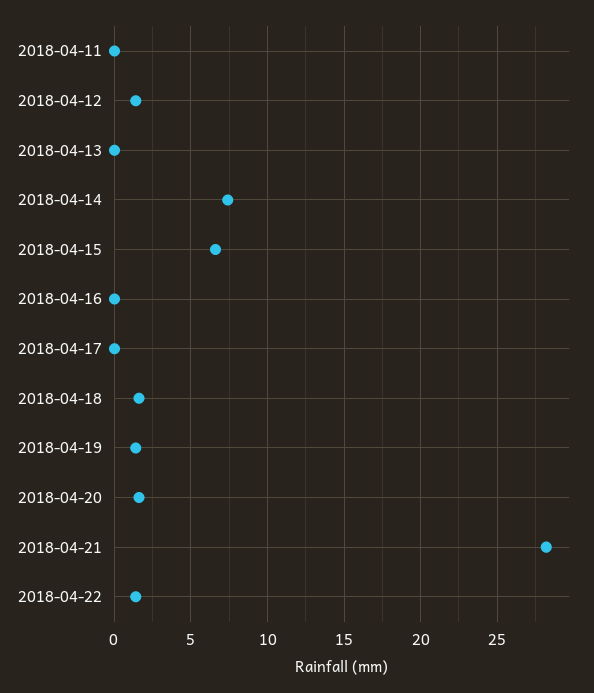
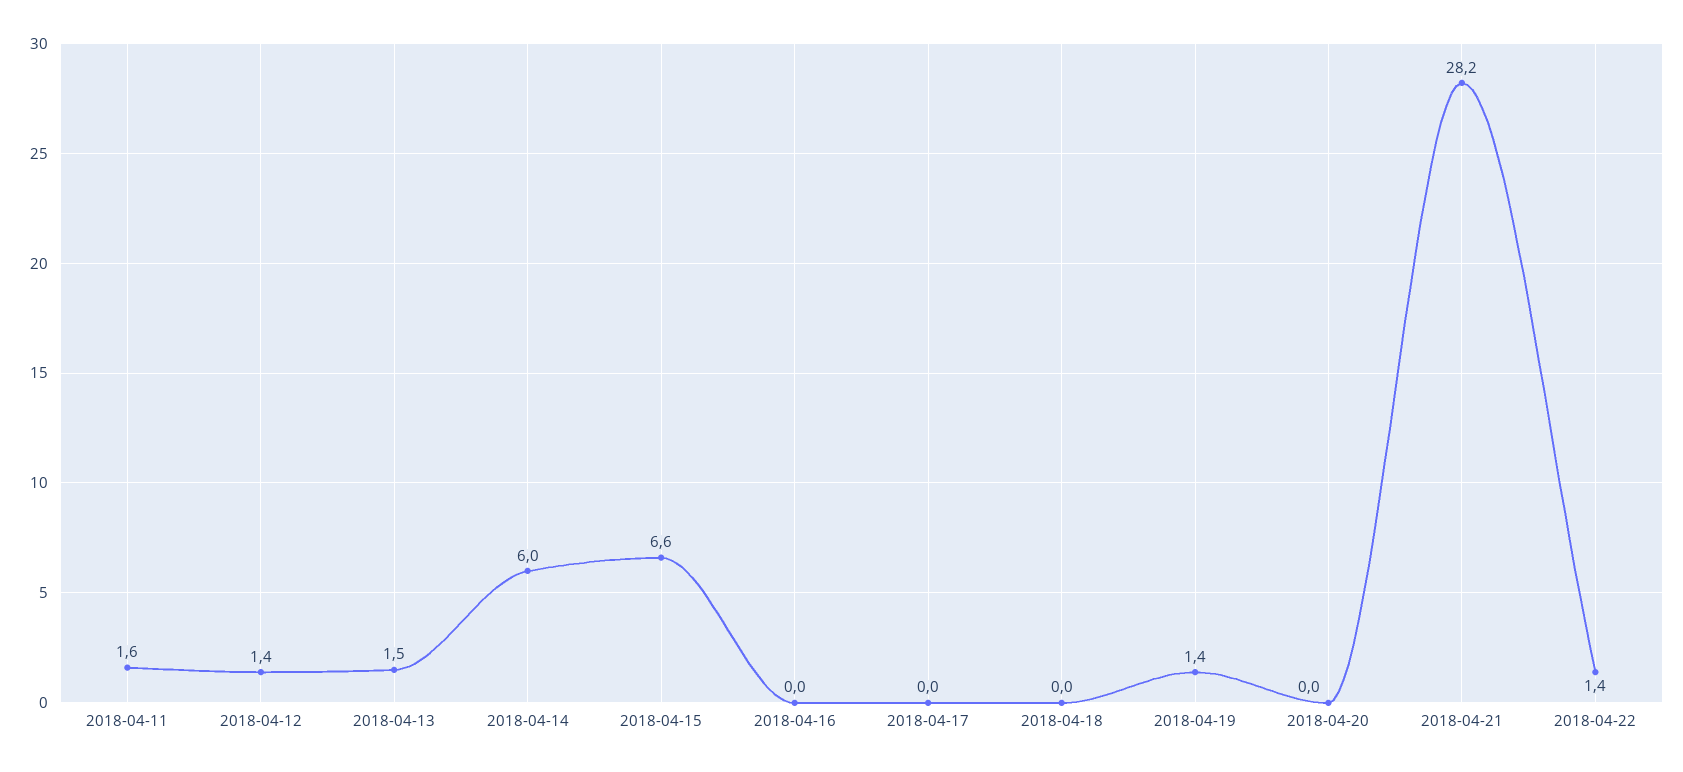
2018-04-11: 0 -> 1.6
2018-04-13: 0 -> 1.5
2018-04-14: 7.5 -> 6
2018-04-18: 1.5 -> 0
2018-04-20: 1.5 -> 0

